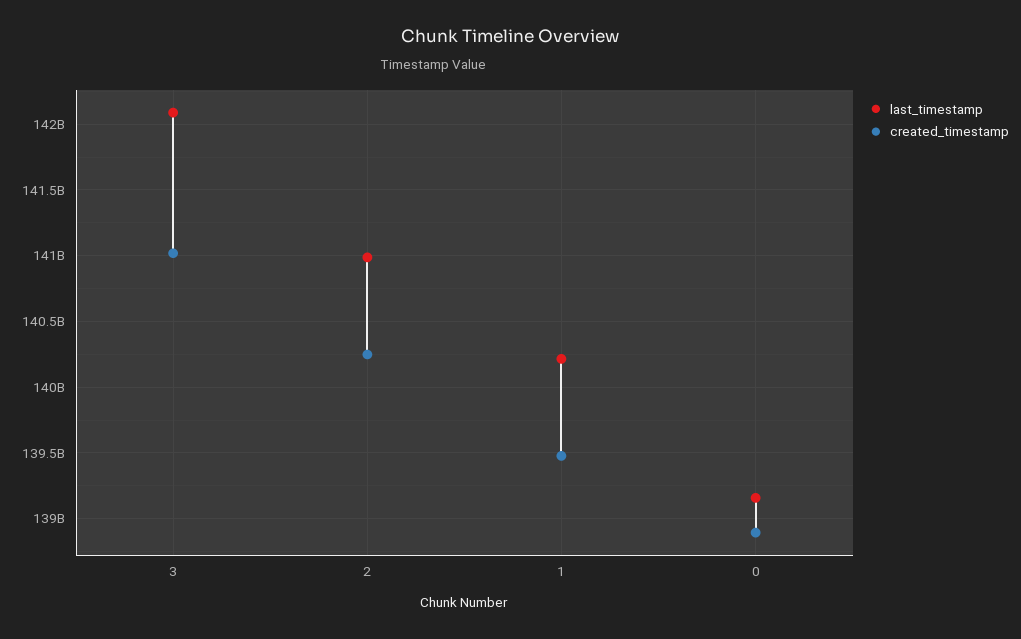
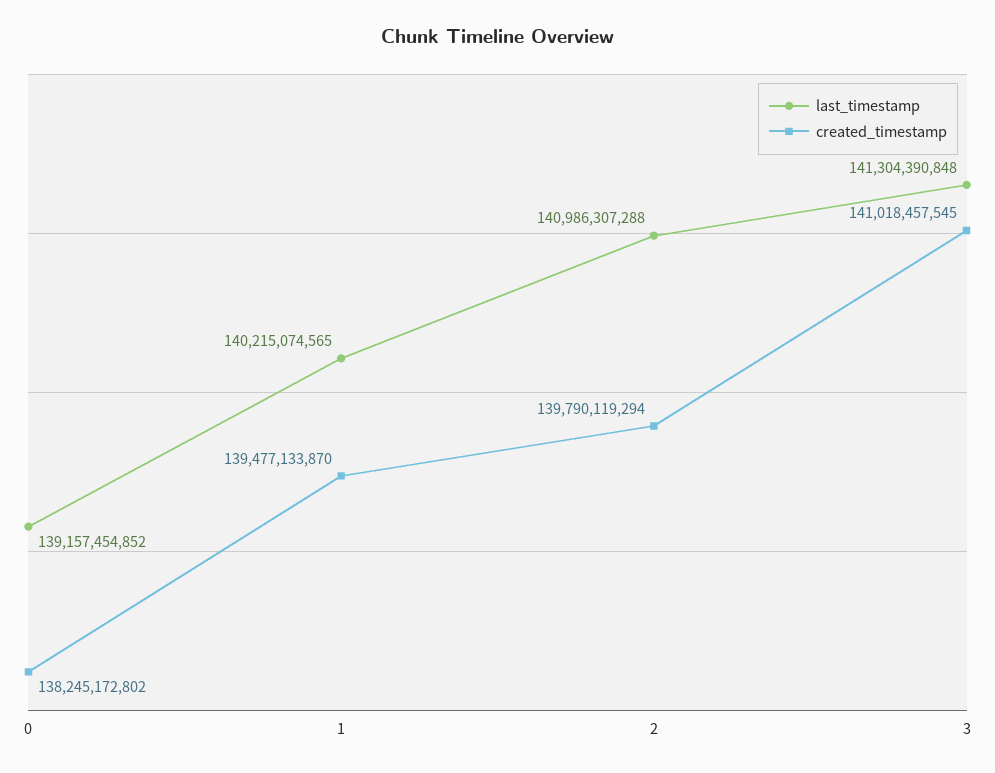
last_timestamp, 3: 142100000000 -> 141304390848
created_timestamp, 2: 140250000000 -> 139790119294
created_timestamp, 0: 138900000000 -> 138245172802

